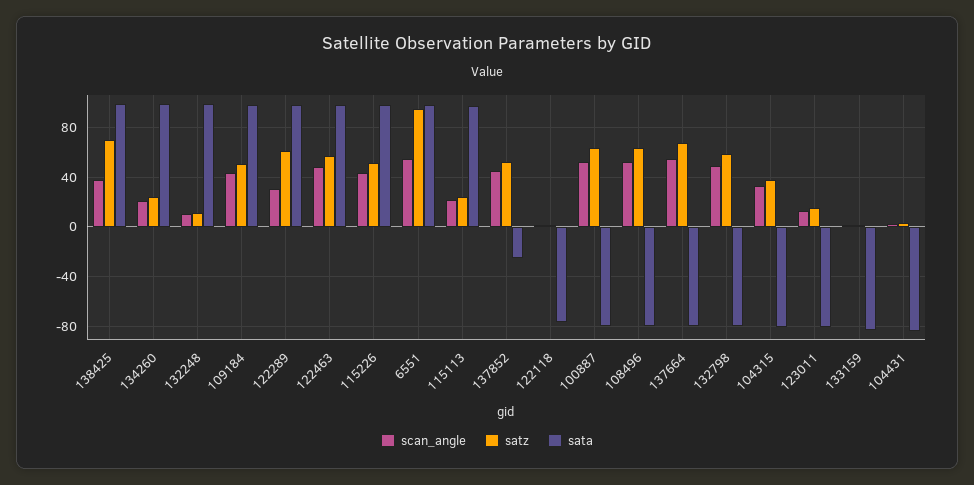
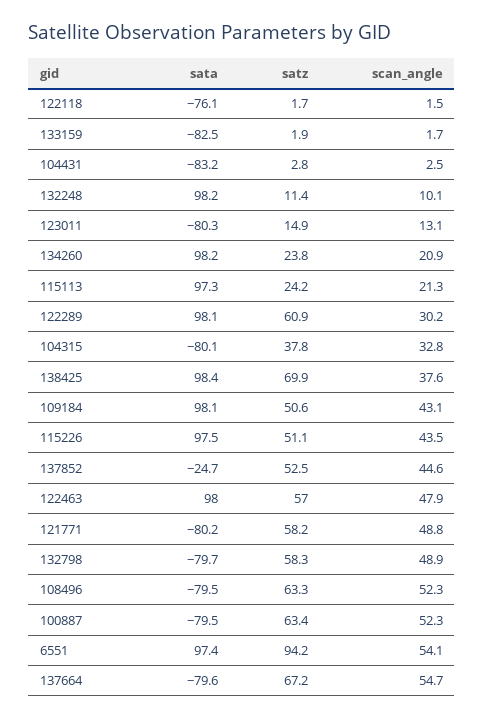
sata, 121771: none -> -80.2
satz, 121771: none -> 58.2
scan_angle, 121771: none -> 48.8

